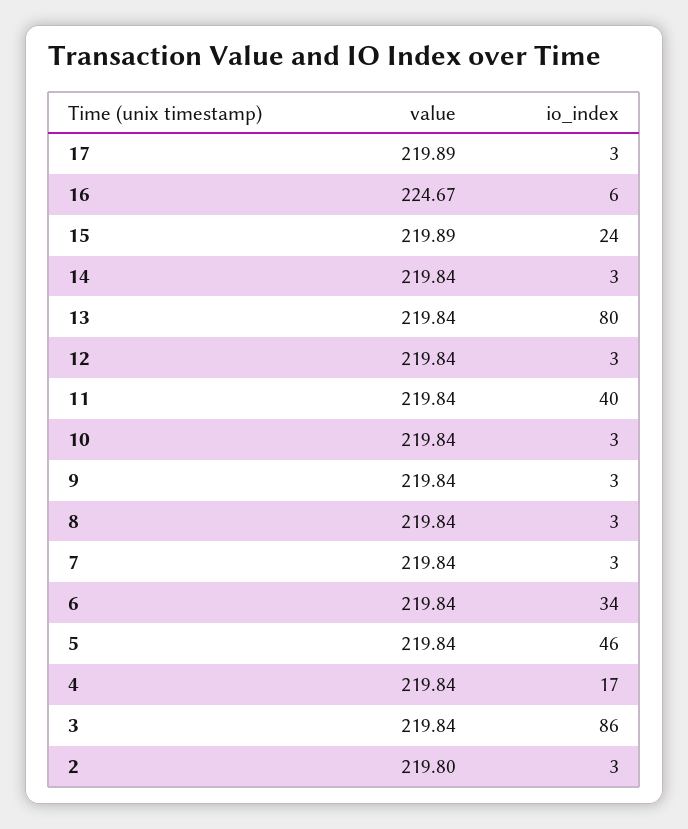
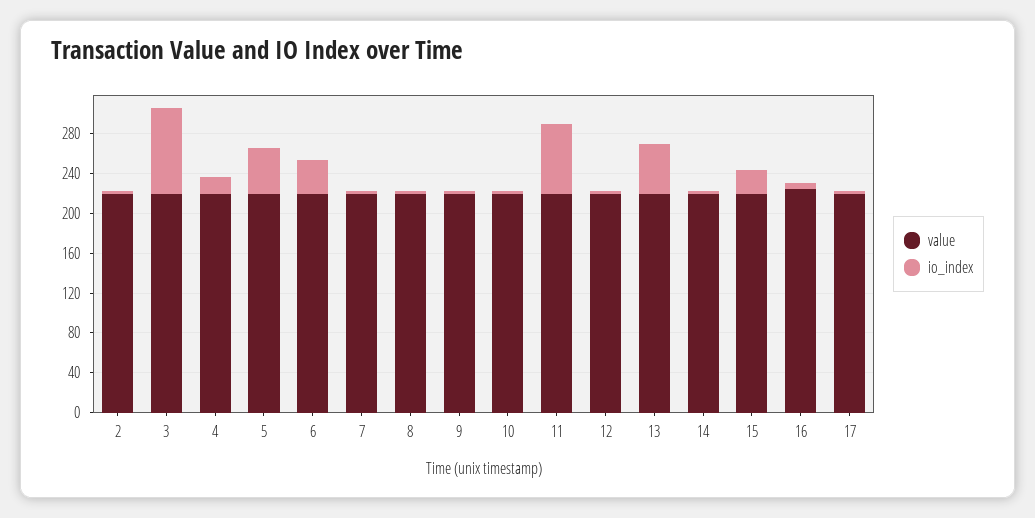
io_index, 13: 80 -> 50
io_index, 11: 40 -> 70

